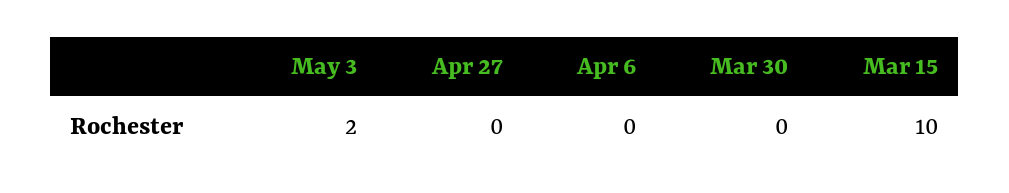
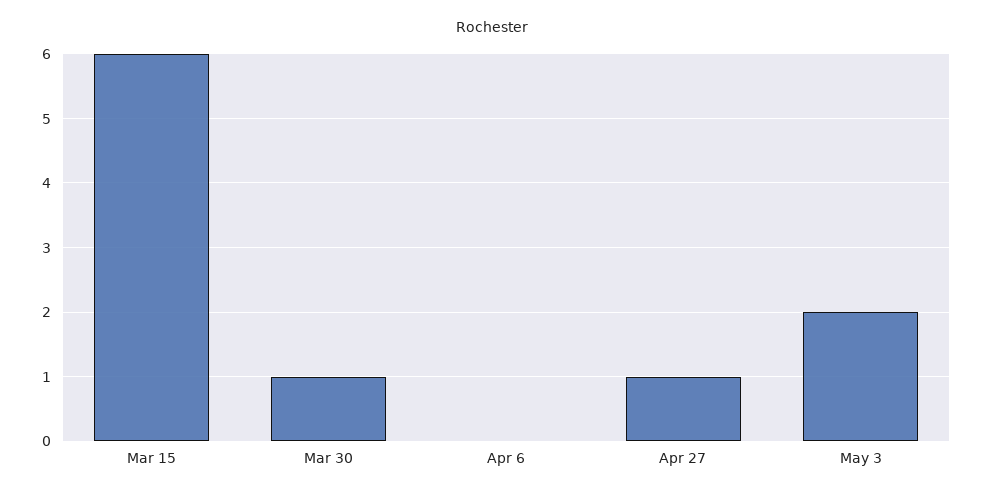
Apr 27: 0 -> 1
Mar 30: 0 -> 1
Mar 15: 10 -> 6

